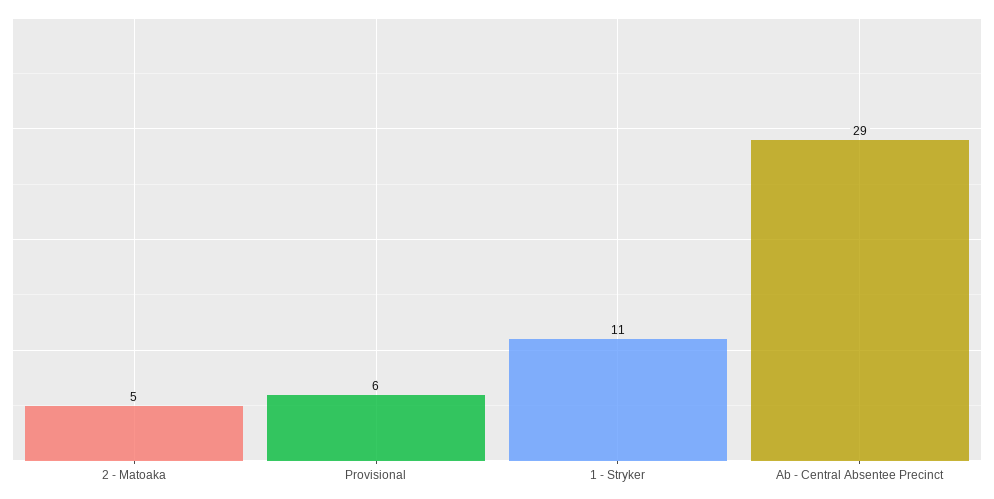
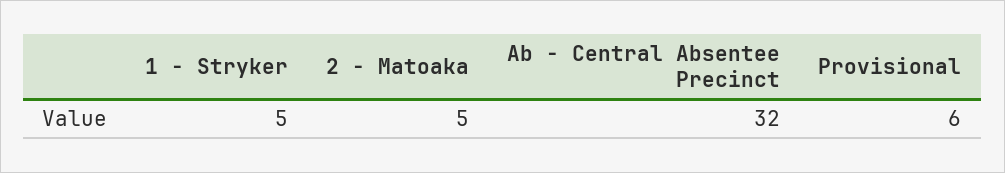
1 - Stryker: 11 -> 5
Ab - Central Absentee Precinct: 29 -> 32

